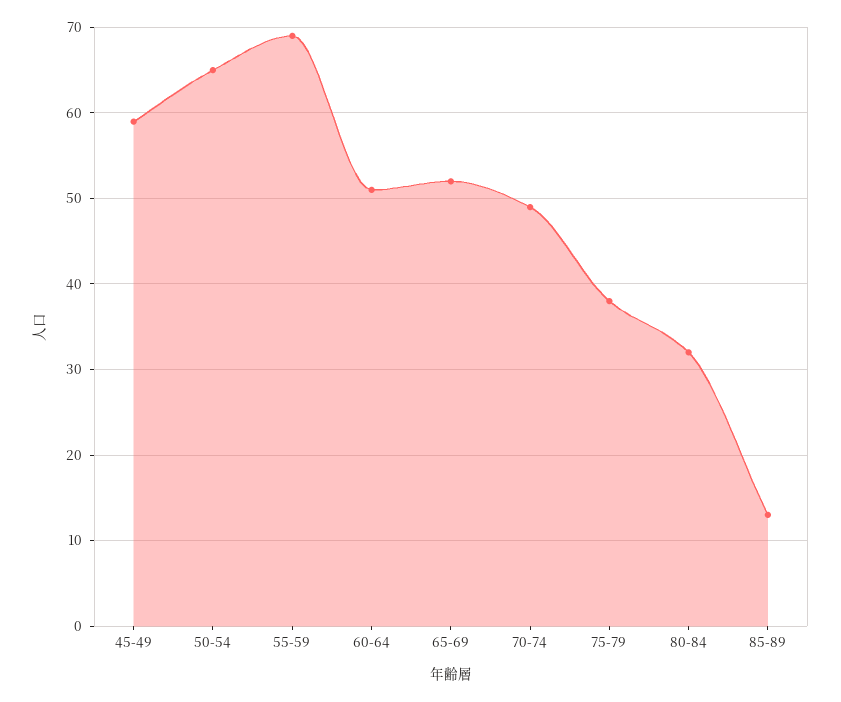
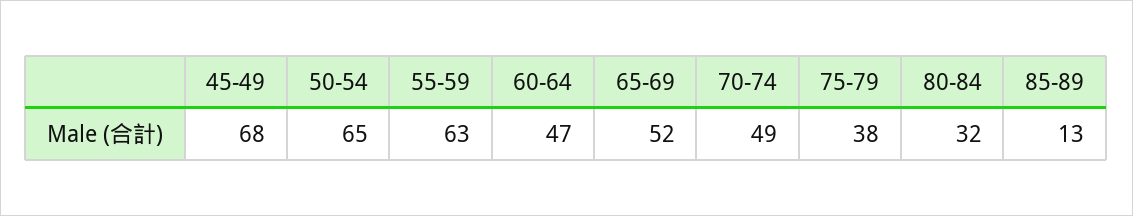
45-49: 59 -> 68
55-59: 69 -> 63
60-64: 51 -> 47

